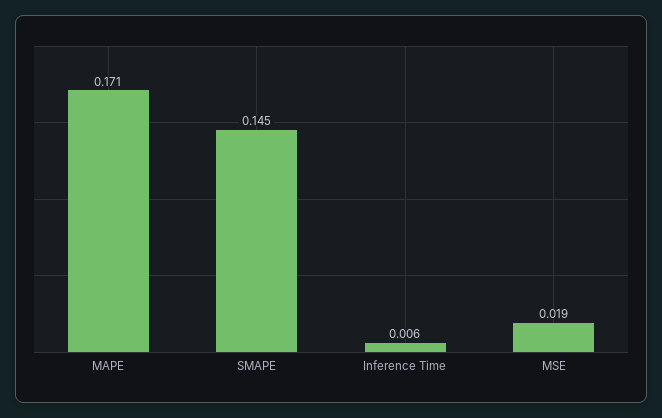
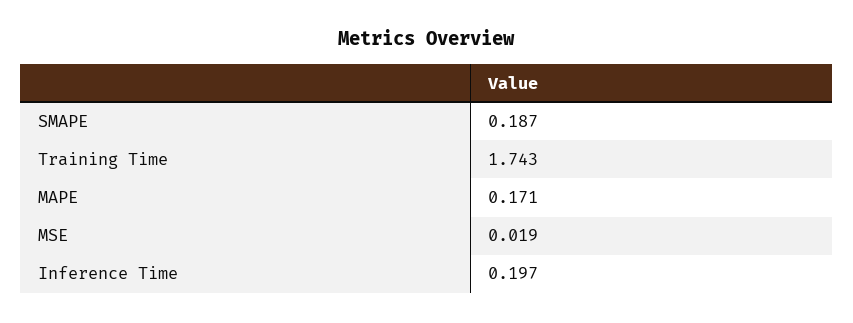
SMAPE: 0.145 -> 0.187
Inference Time: 0.006 -> 0.197
Training Time: none -> 1.743

